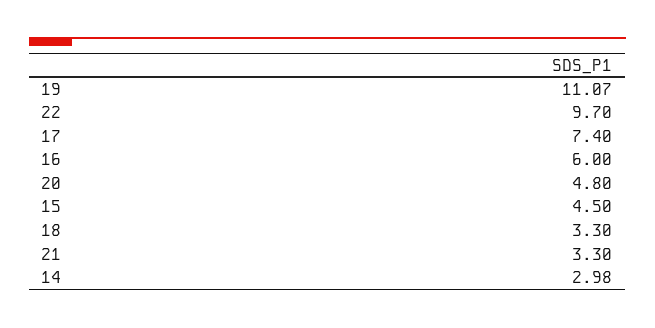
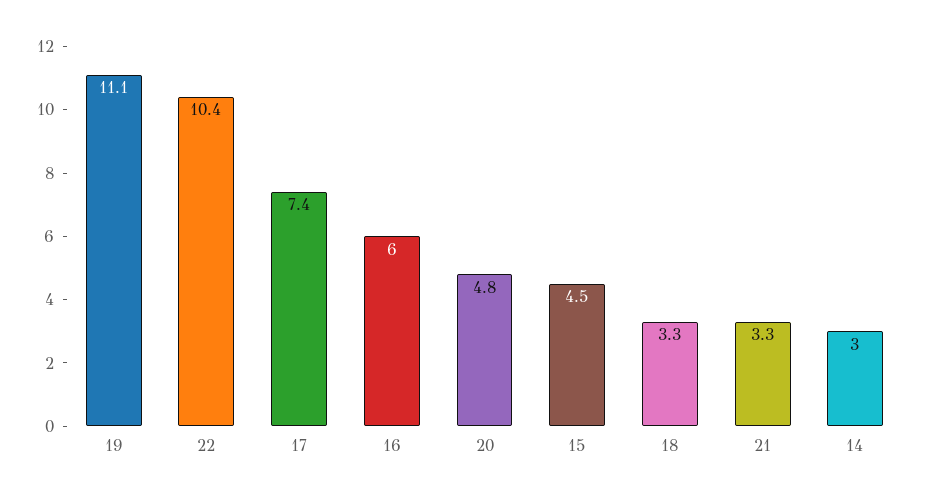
22: 9.7 -> 10.4

